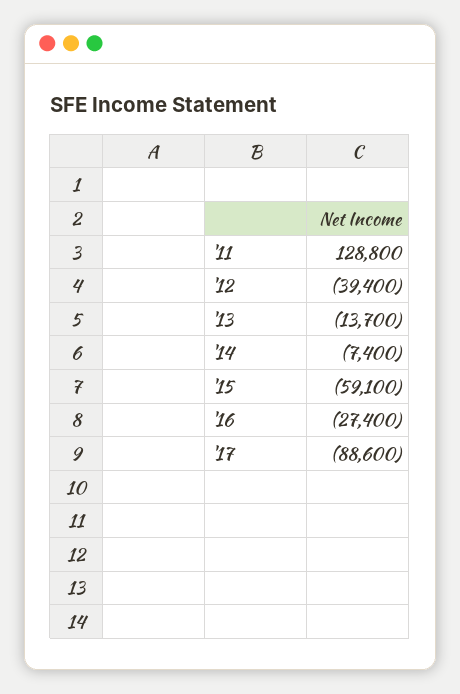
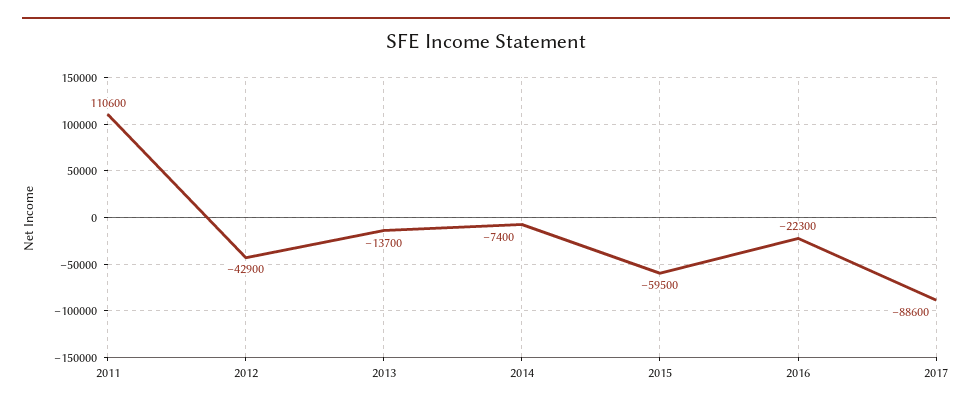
'11: 128800 -> 110600
'12: -39400 -> -42900
'15: -59100 -> -59500
'16: -27400 -> -22300

